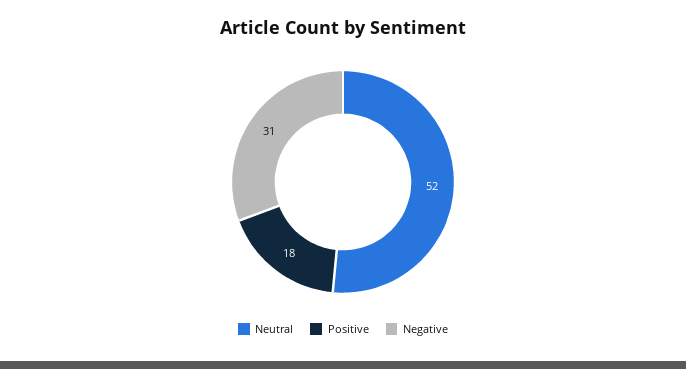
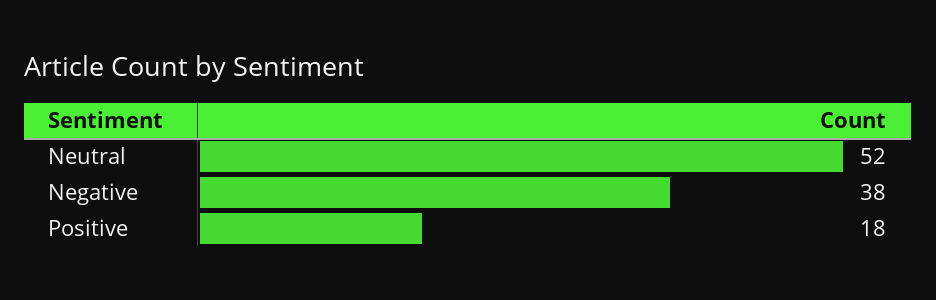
Negative: 31 -> 38

